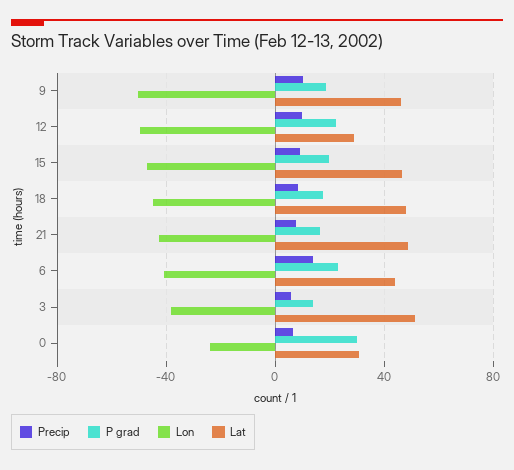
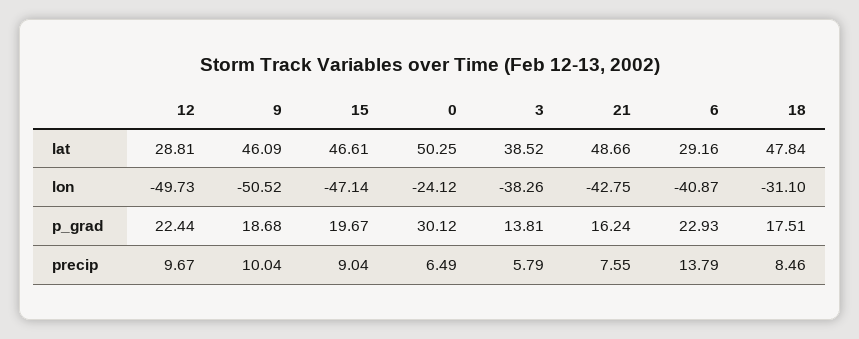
Lon, 18: -45 -> -31.1
Lat, 6: 45 -> 29.16
Lat, 3: 50 -> 38.52
Lat, 0: 30 -> 50.25

